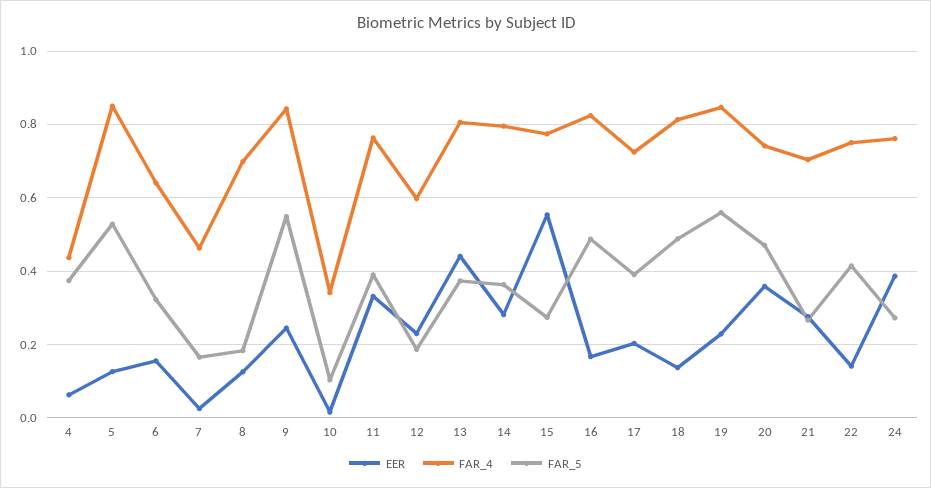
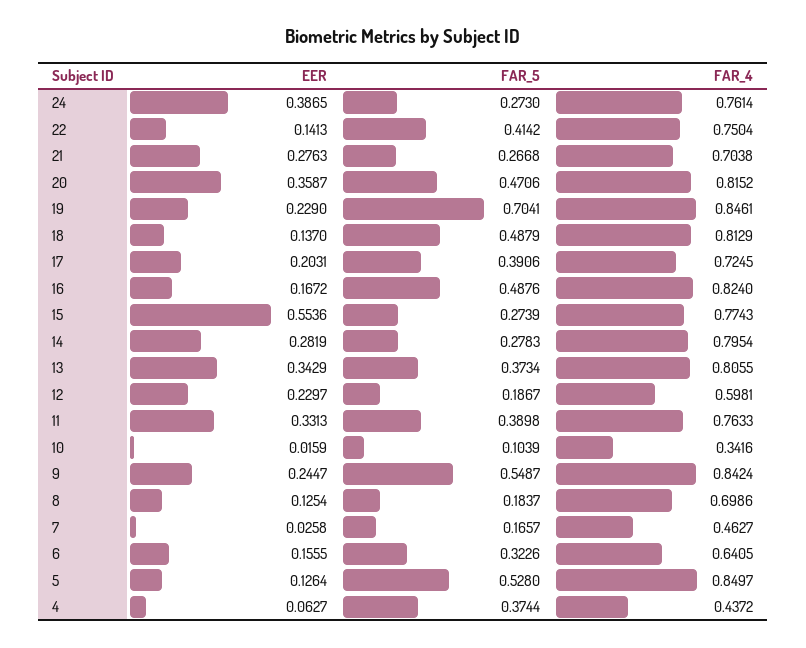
EER, 13: 0.44 -> 0.3429
FAR_5, 14: 0.36 -> 0.2783
FAR_5, 19: 0.56 -> 0.7041
FAR_4, 20: 0.74 -> 0.8152

